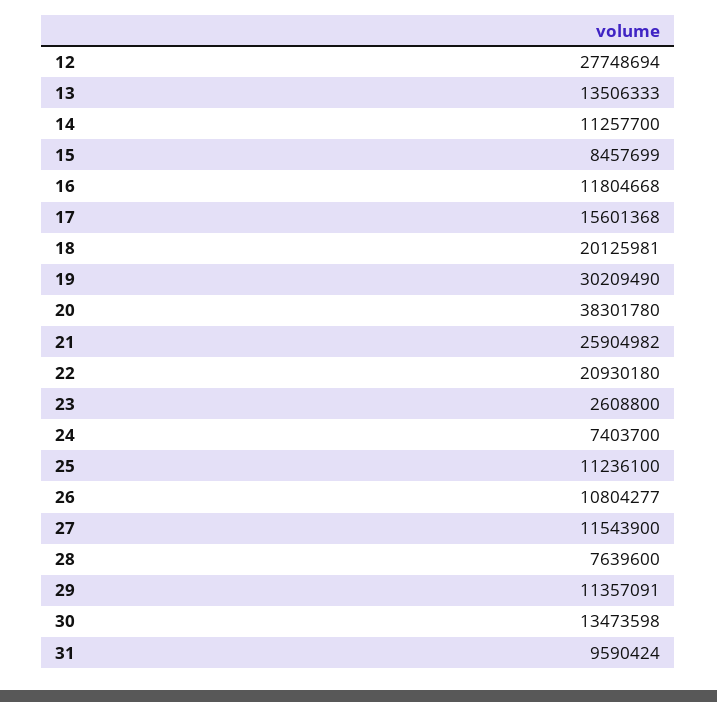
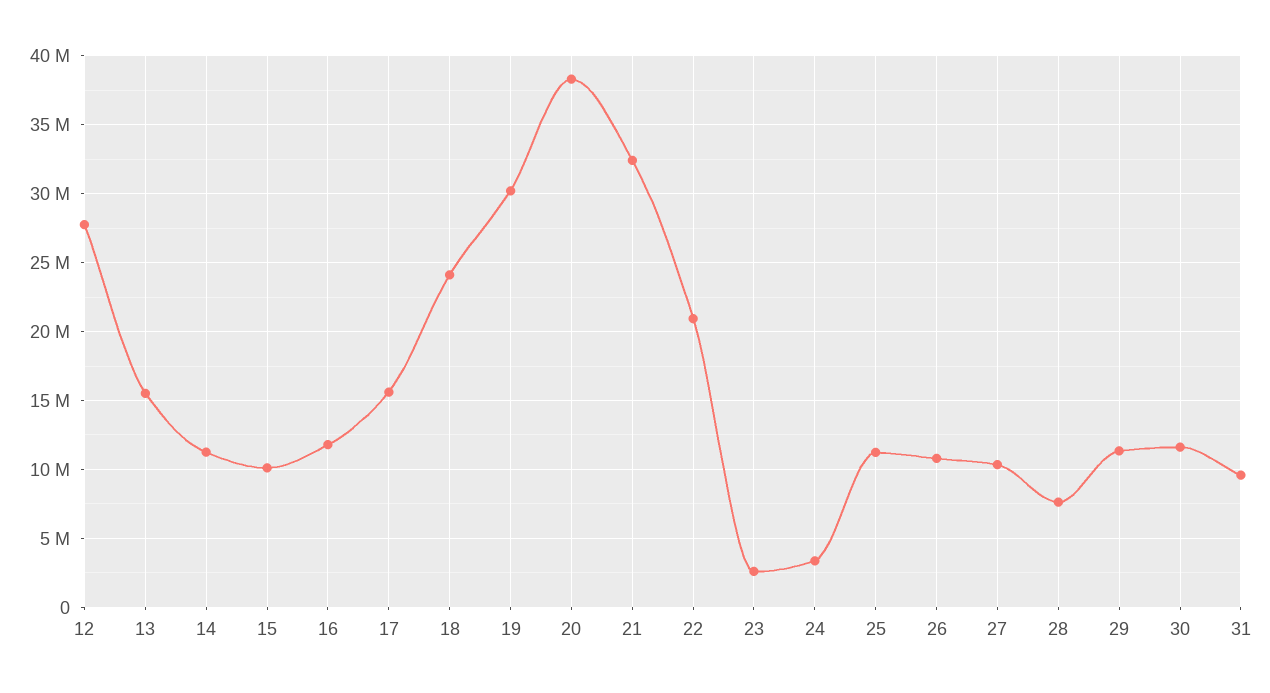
13: 13506333 -> 15500000
15: 8457699 -> 10000000
18: 20125981 -> 24000000
21: 25904982 -> 32500000
24: 7403700 -> 3500000
27: 11543900 -> 10500000
30: 13473598 -> 11500000

